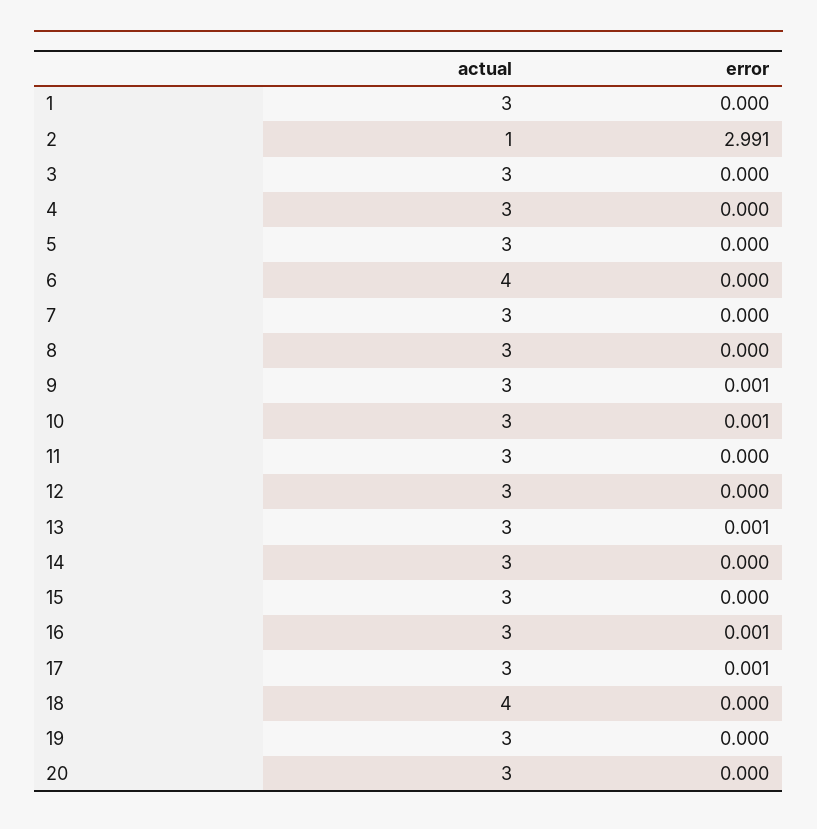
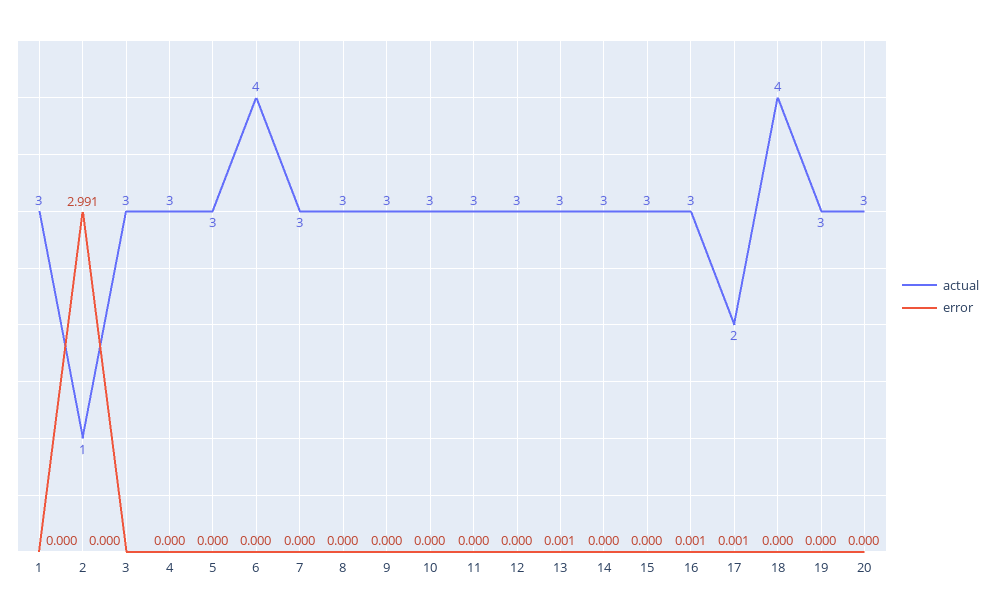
error, 9: 0.001 -> 0
error, 10: 0.001 -> 0
actual, 17: 3 -> 2

